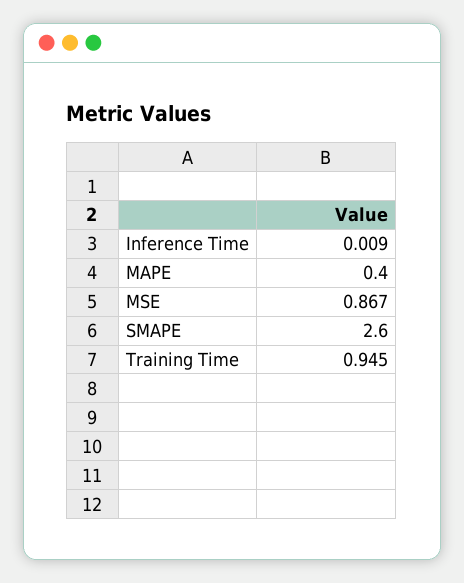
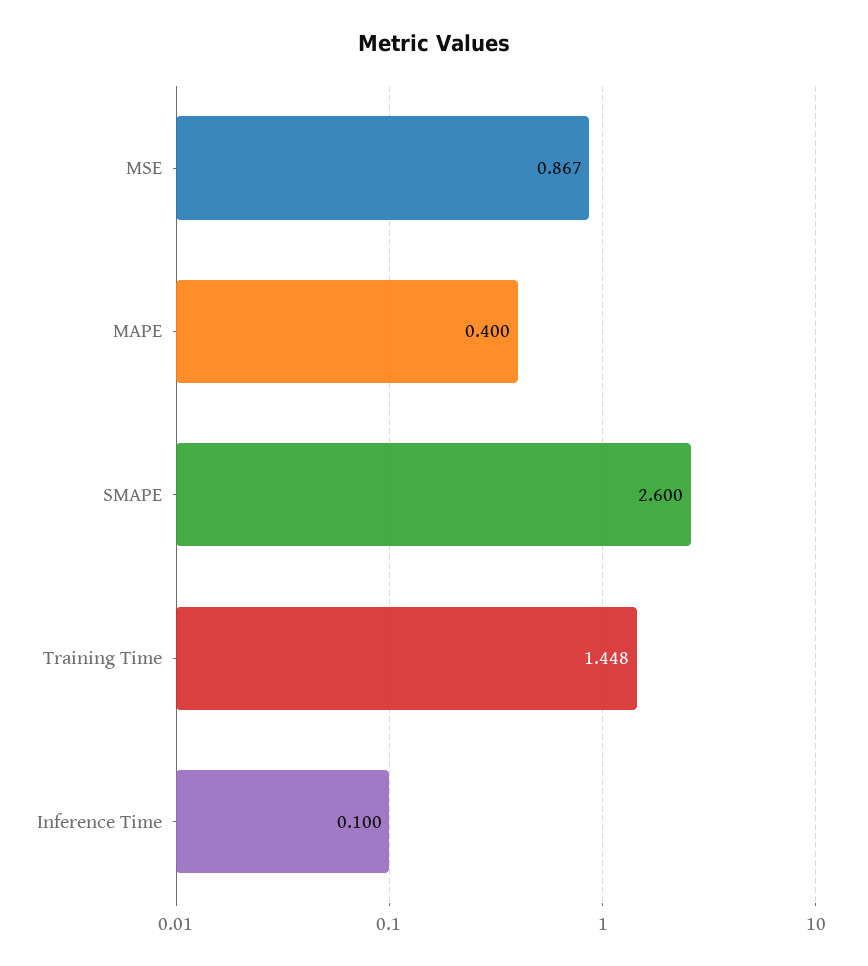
Inference Time: 0.009 -> 0.1
Training Time: 0.945 -> 1.448

